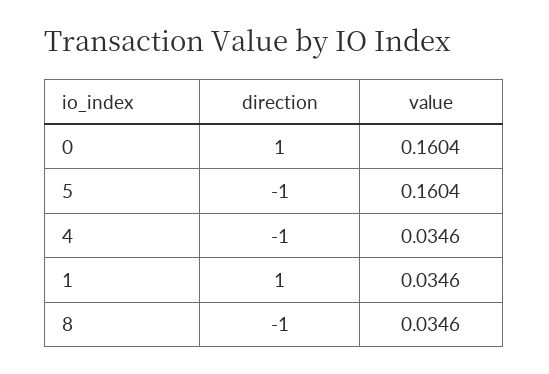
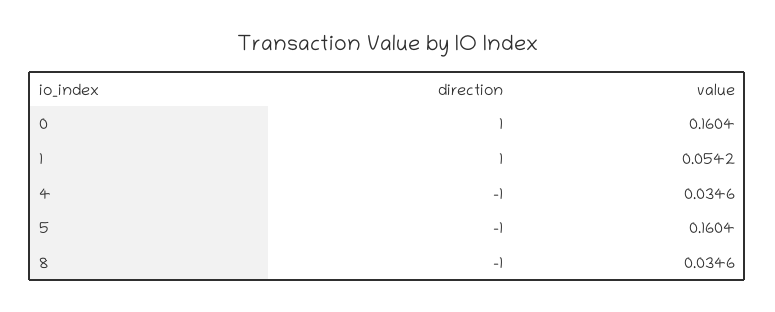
value, 1: 0.0346 -> 0.0542

